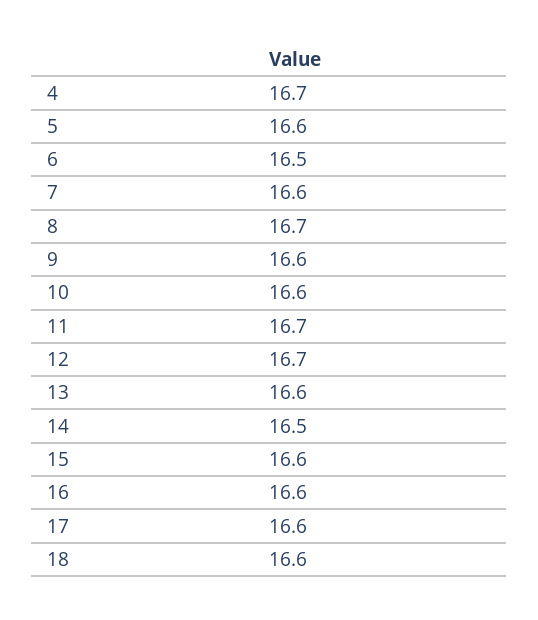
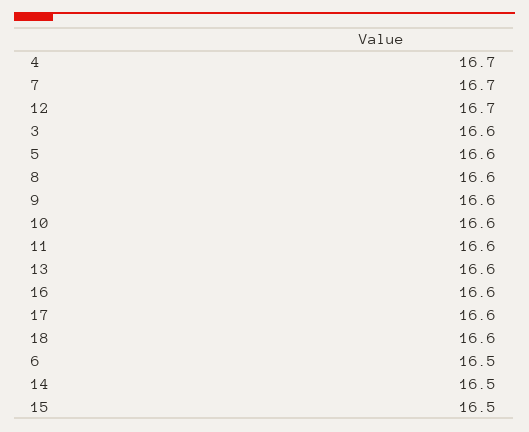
7: 16.6 -> 16.7
8: 16.7 -> 16.6
11: 16.7 -> 16.6
15: 16.6 -> 16.5
3: none -> 16.6

